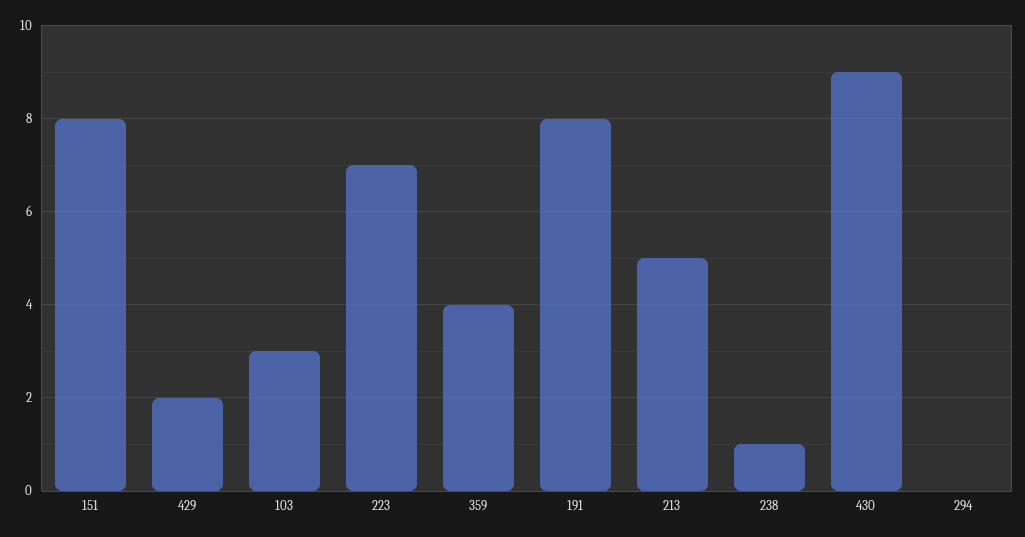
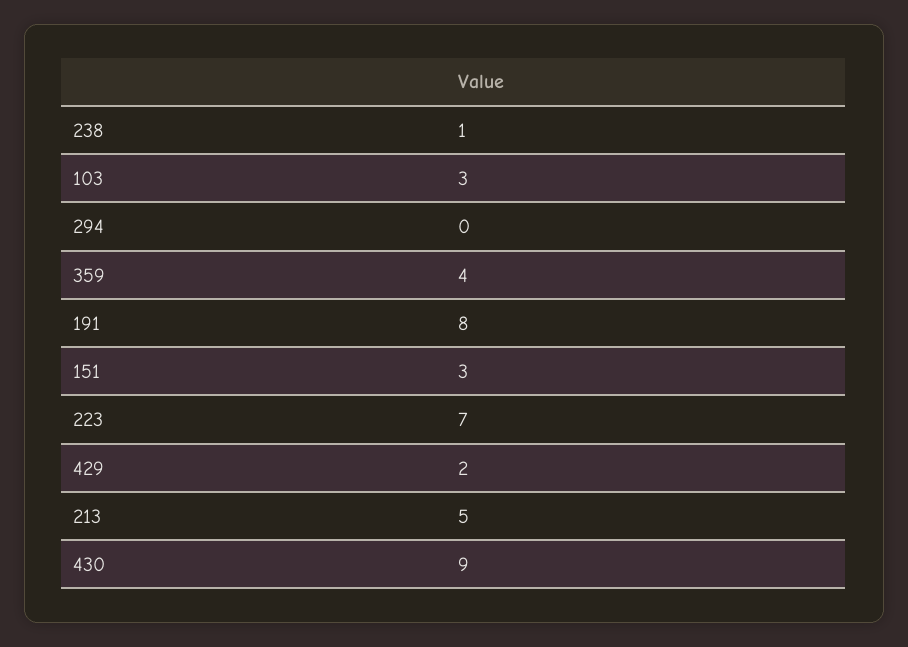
151: 8 -> 3

